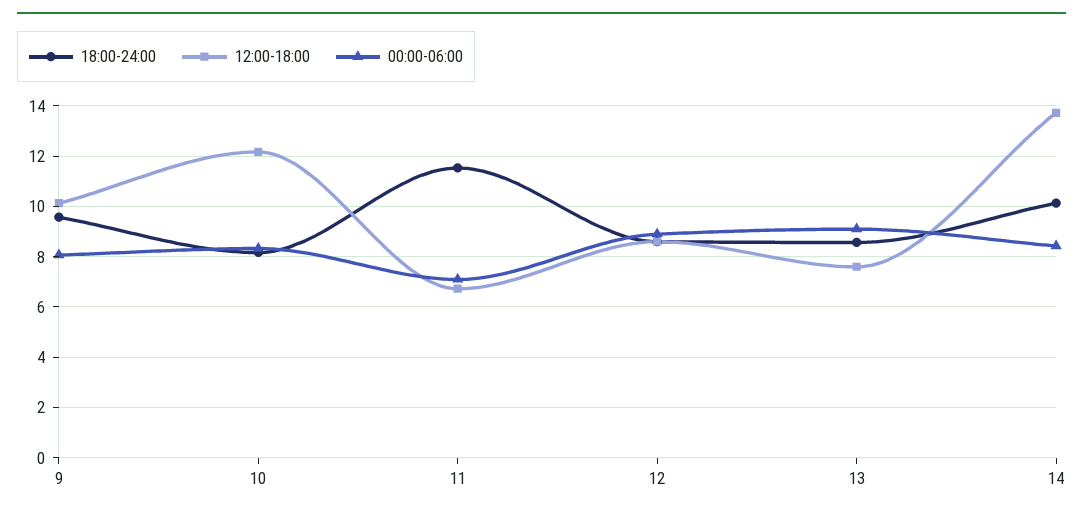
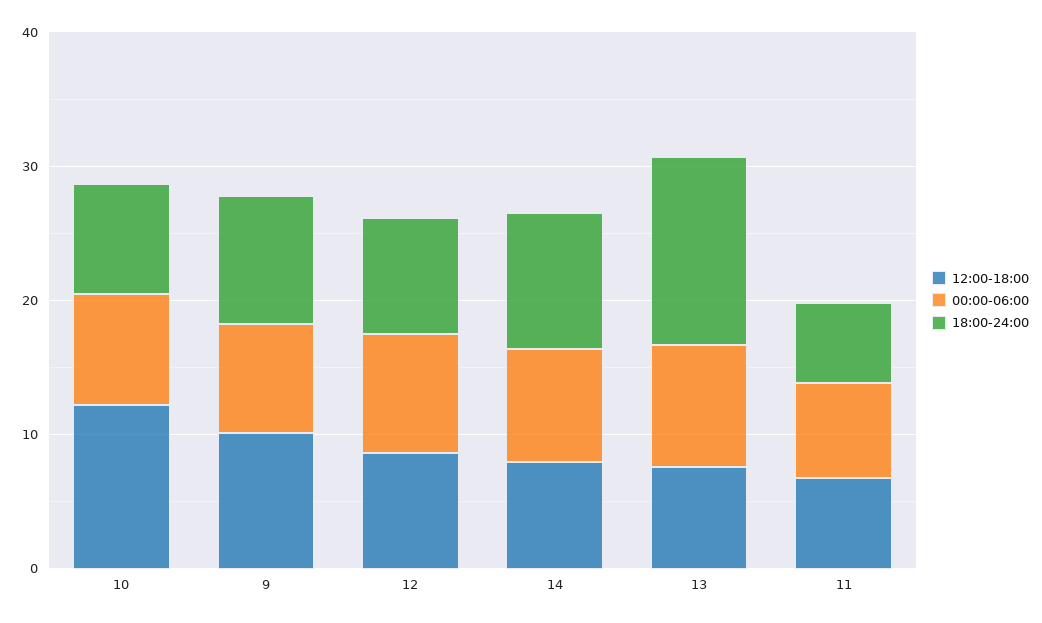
18:00-24:00, 11: 11.5 -> 6
18:00-24:00, 13: 8.5 -> 14
12:00-18:00, 14: 13.75 -> 8

